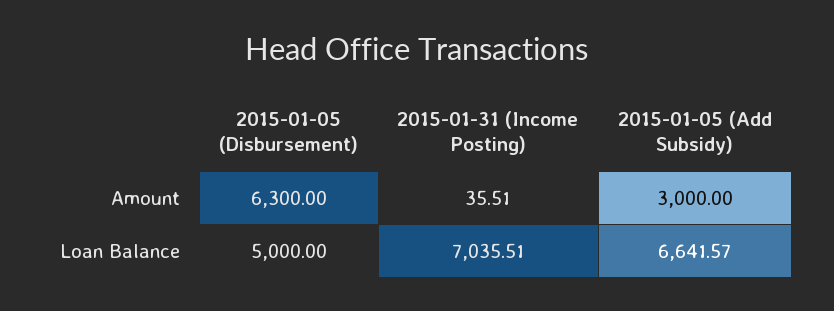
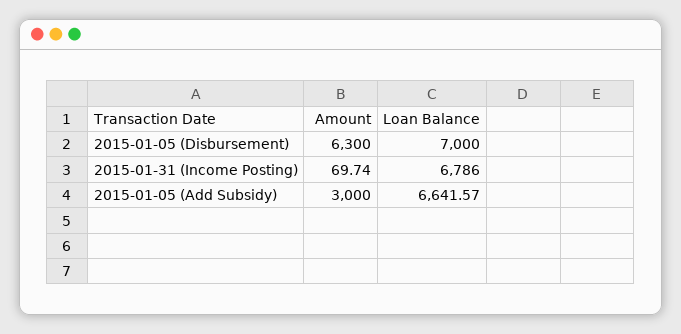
2015-01-31 (Income Posting), Amount: 35.51 -> 69.74
2015-01-05 (Disbursement), Loan Balance: 5000 -> 7000
2015-01-31 (Income Posting), Loan Balance: 7035.51 -> 6786

